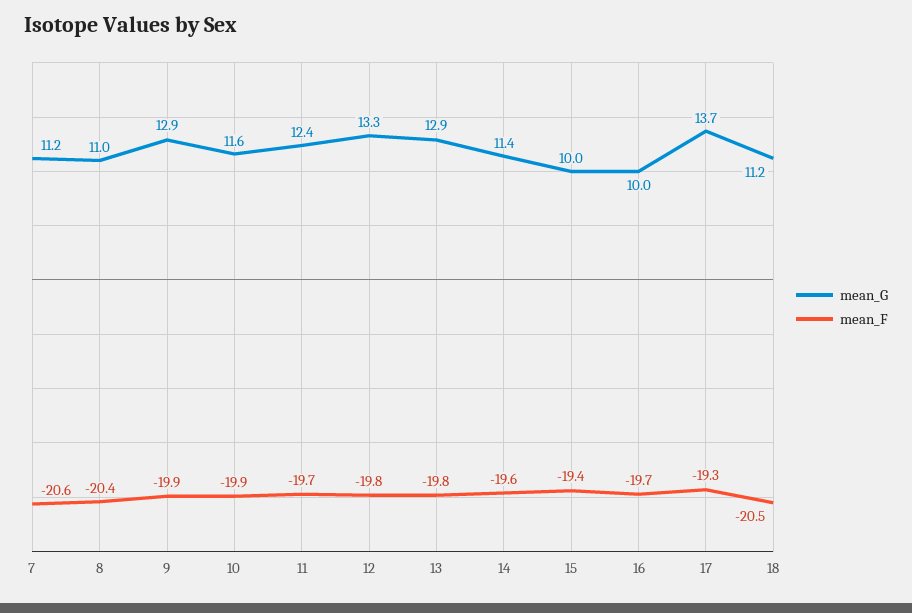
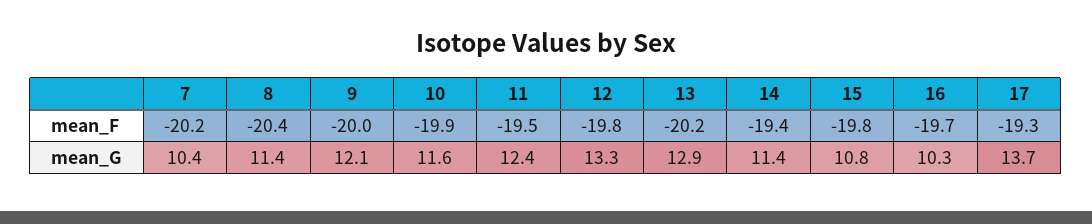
mean_G, 7: 11.2 -> 10.4
mean_F, 7: -20.6 -> -20.2
mean_G, 8: 11 -> 11.4
mean_G, 9: 12.9 -> 12.1
mean_F, 9: -19.9 -> -20
mean_F, 11: -19.7 -> -19.5
mean_F, 13: -19.8 -> -20.2
mean_F, 14: -19.6 -> -19.4
mean_G, 15: 10 -> 10.8
mean_F, 15: -19.4 -> -19.8
mean_G, 16: 10 -> 10.3
mean_G, 18: 11.2 -> none
mean_F, 18: -20.5 -> none

